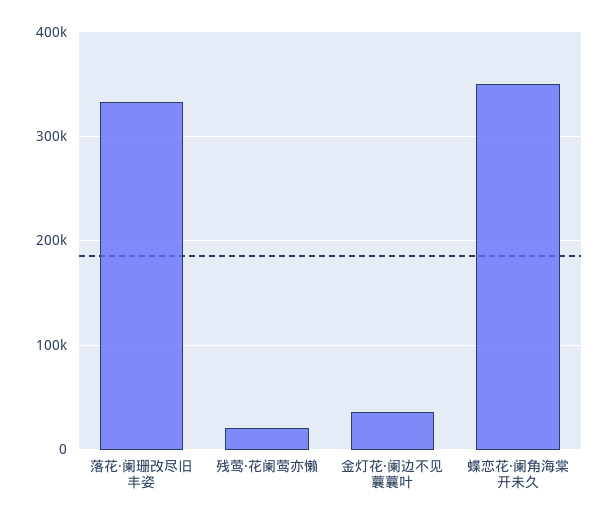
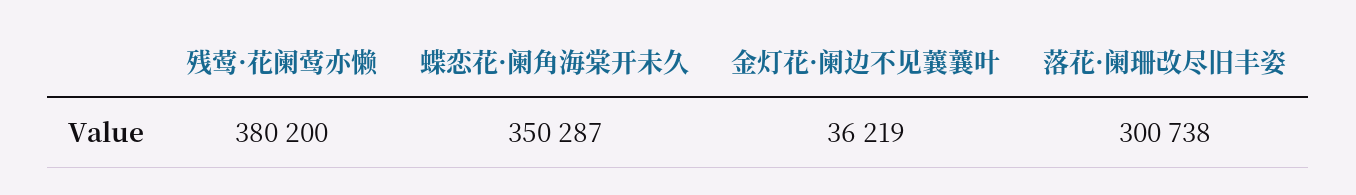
落花·阑珊改尽旧丰姿: 330000 -> 300738
残莺·花阑莺亦懒: 20000 -> 380200

